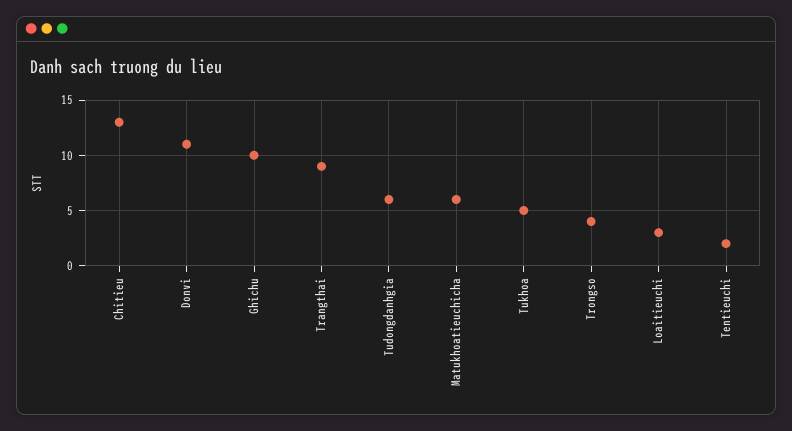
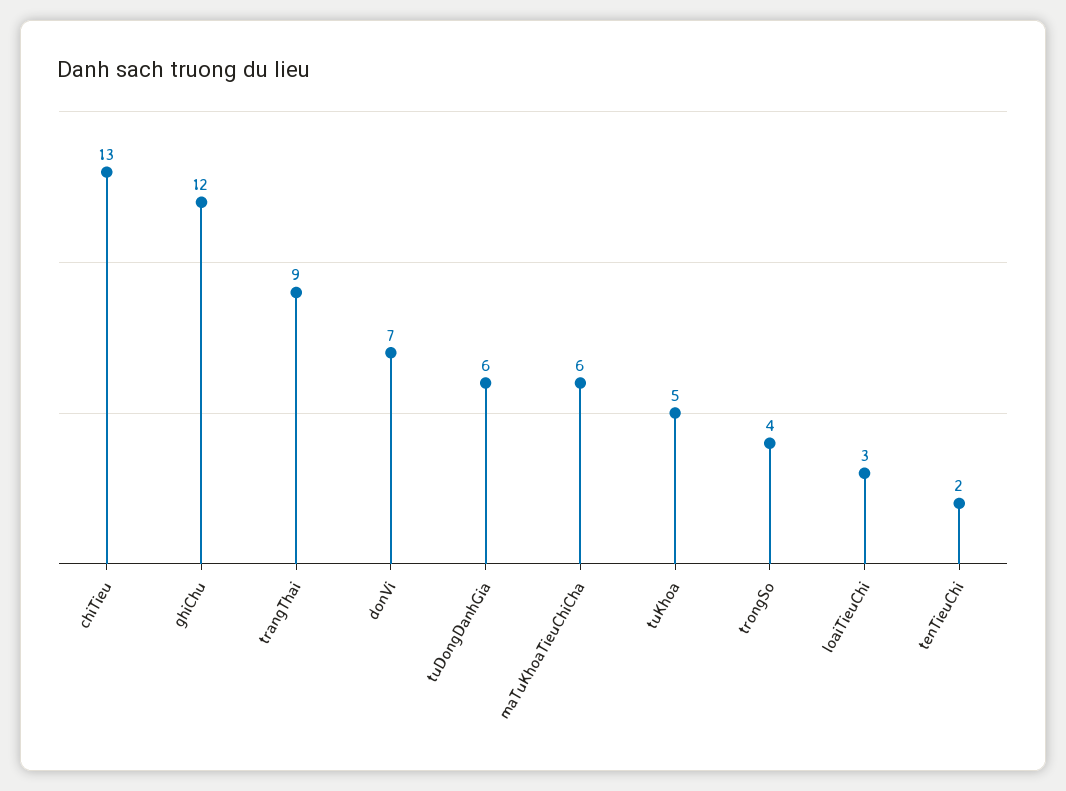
Donvi: 11 -> 7
Ghichu: 10 -> 12

